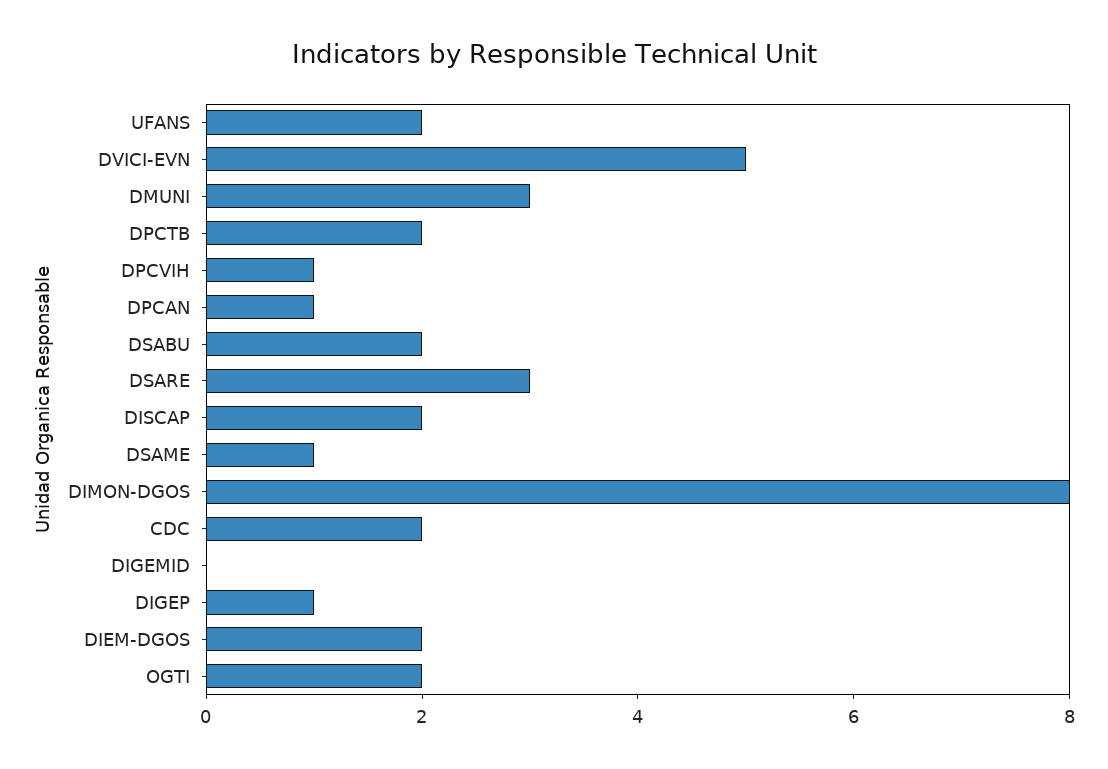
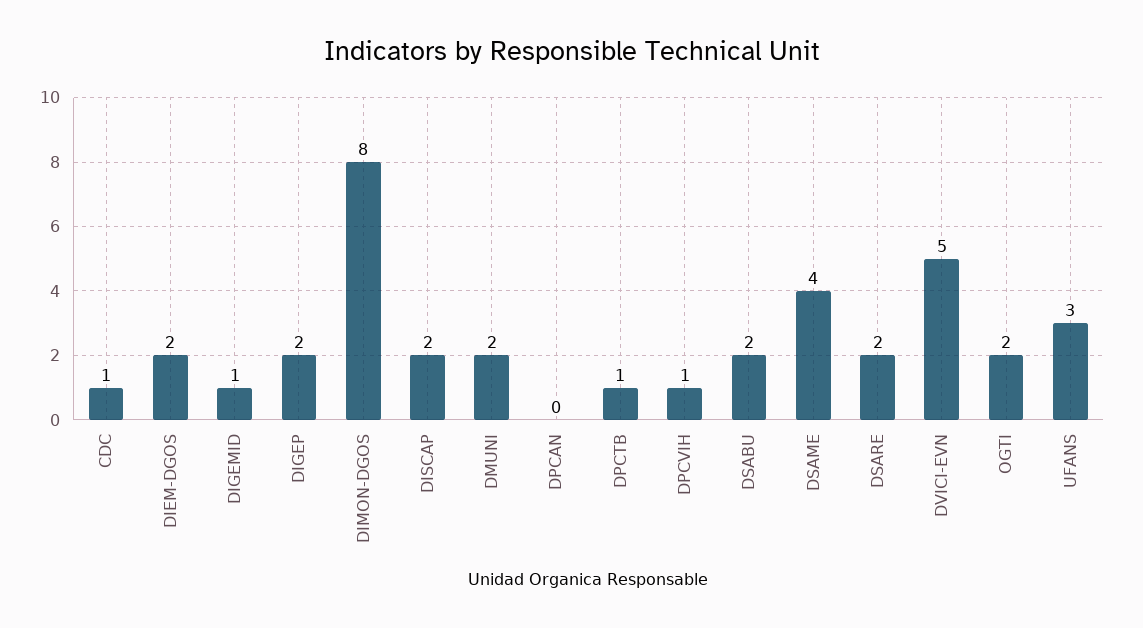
UFANS: 2 -> 3
DMUNI: 3 -> 2
DPCTB: 2 -> 1
DPCAN: 1 -> 0
DSARE: 3 -> 2
DSAME: 1 -> 4
CDC: 2 -> 1
DIGEMID: 0 -> 1
DIGEP: 1 -> 2

